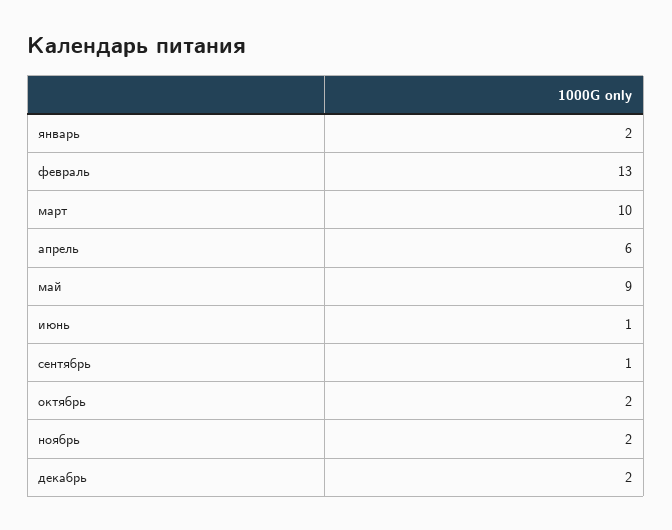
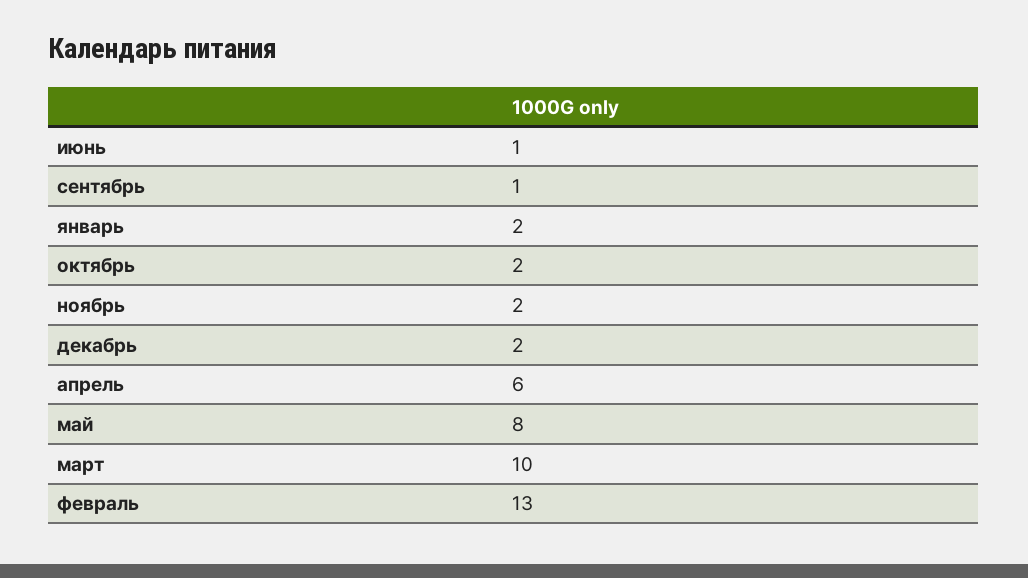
май: 9 -> 8

